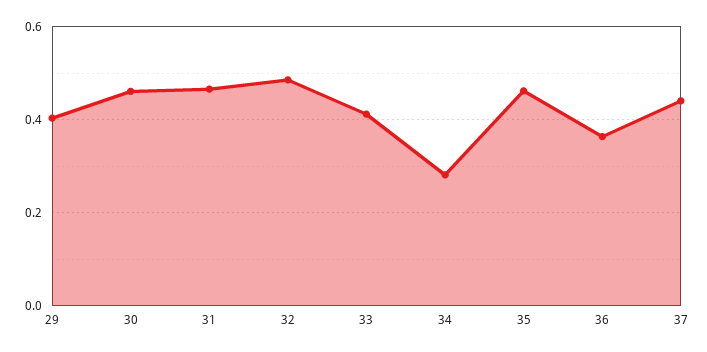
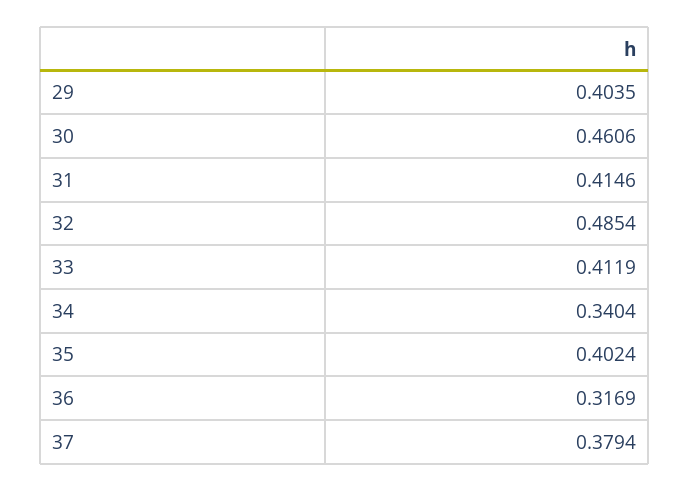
31: 0.46 -> 0.4146
34: 0.28 -> 0.3404
35: 0.46 -> 0.4024
36: 0.36 -> 0.3169
37: 0.44 -> 0.3794

